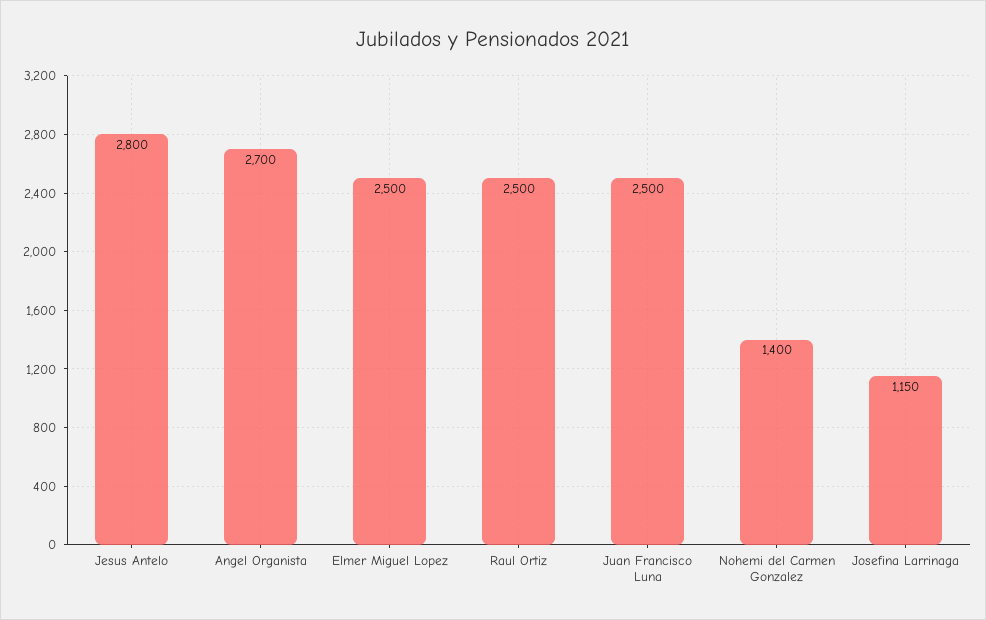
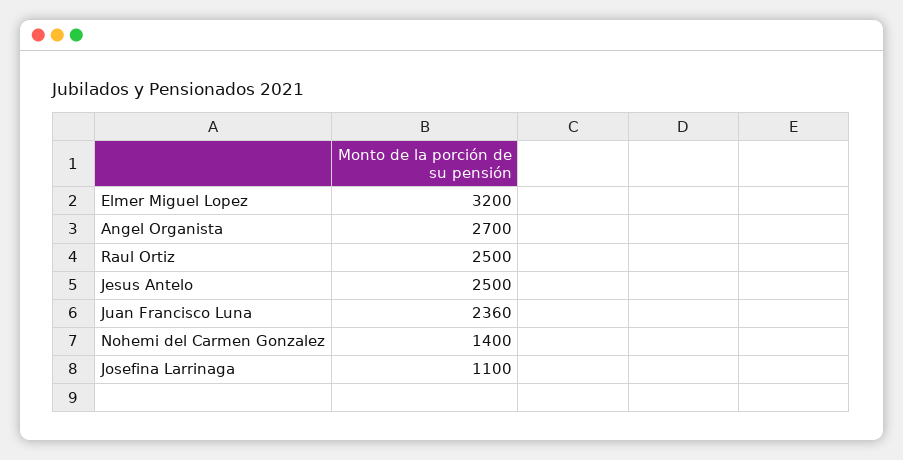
Jesus Antelo: 2800 -> 2500
Elmer Miguel Lopez: 2500 -> 3200
Juan Francisco Luna: 2500 -> 2360
Josefina Larrinaga: 1150 -> 1100

